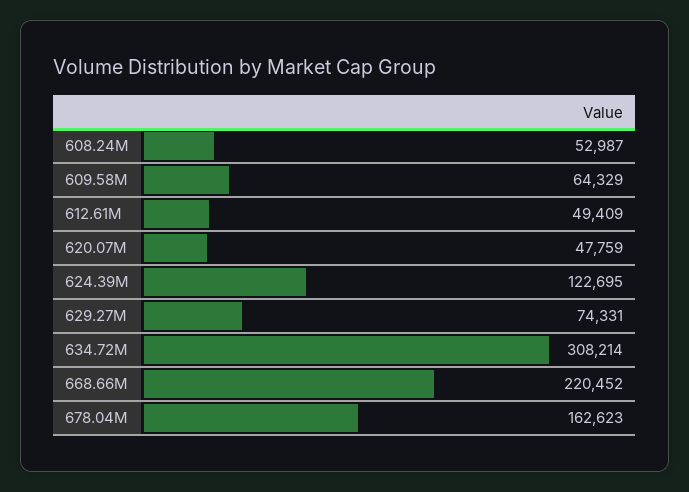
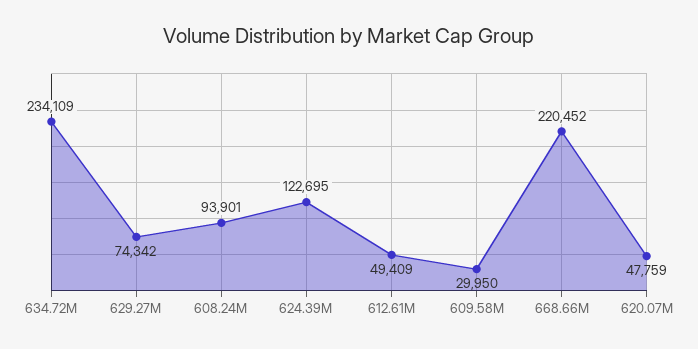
608.24M: 52987 -> 93901
609.58M: 64329 -> 29950
629.27M: 74331 -> 74342
634.72M: 308214 -> 234109
678.04M: 162623 -> none

